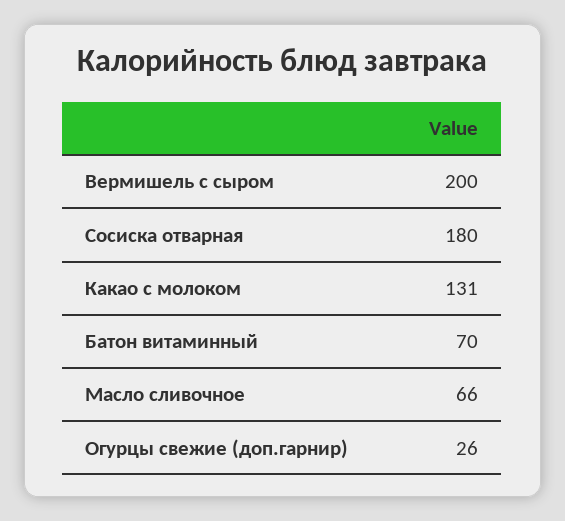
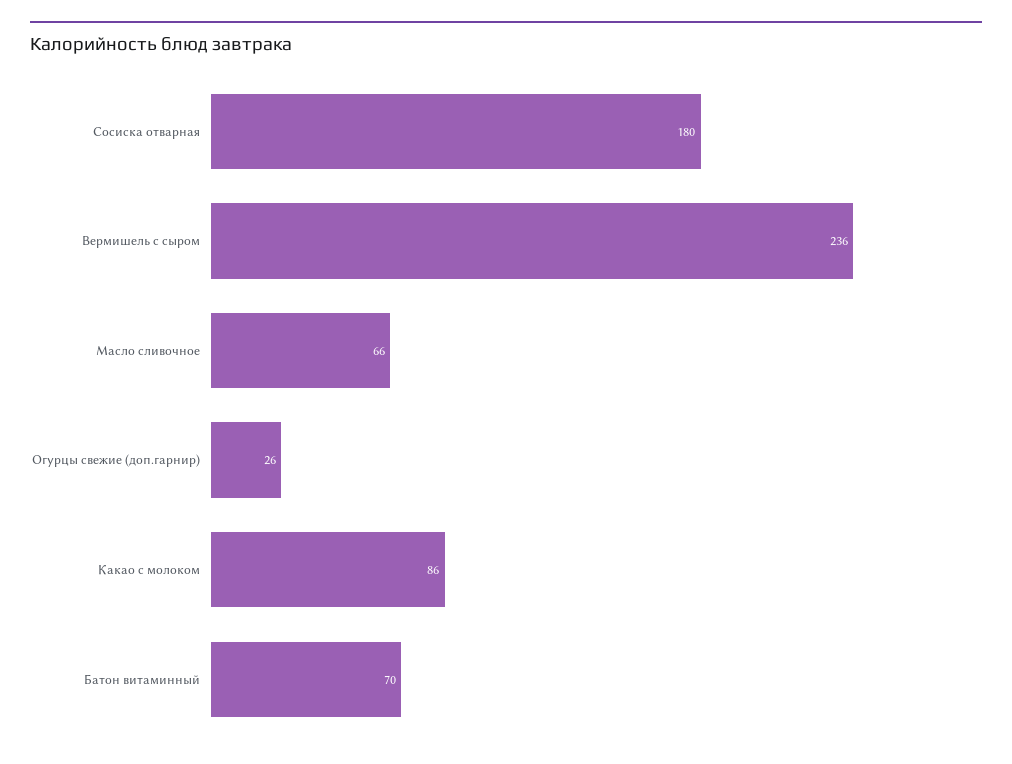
Вермишель с сыром: 200 -> 236
Какао с молоком: 131 -> 86

